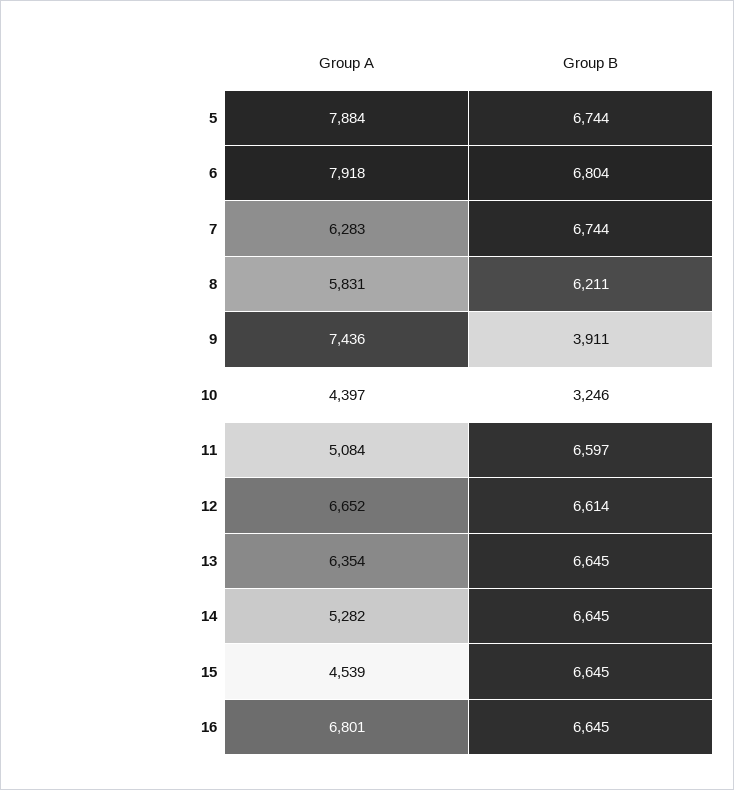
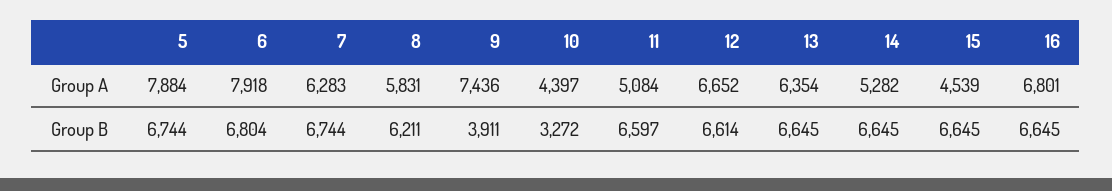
Group B, 10: 3246 -> 3272

